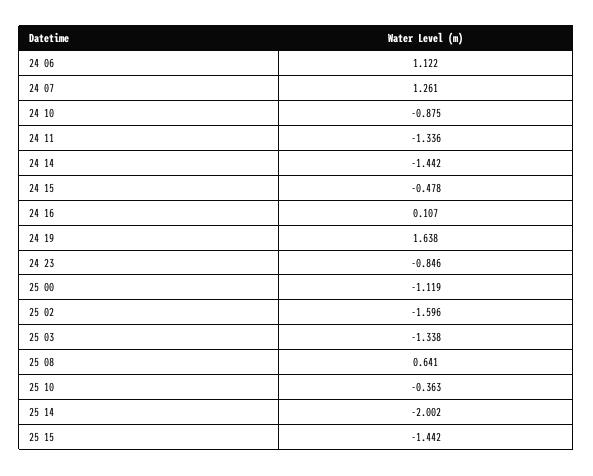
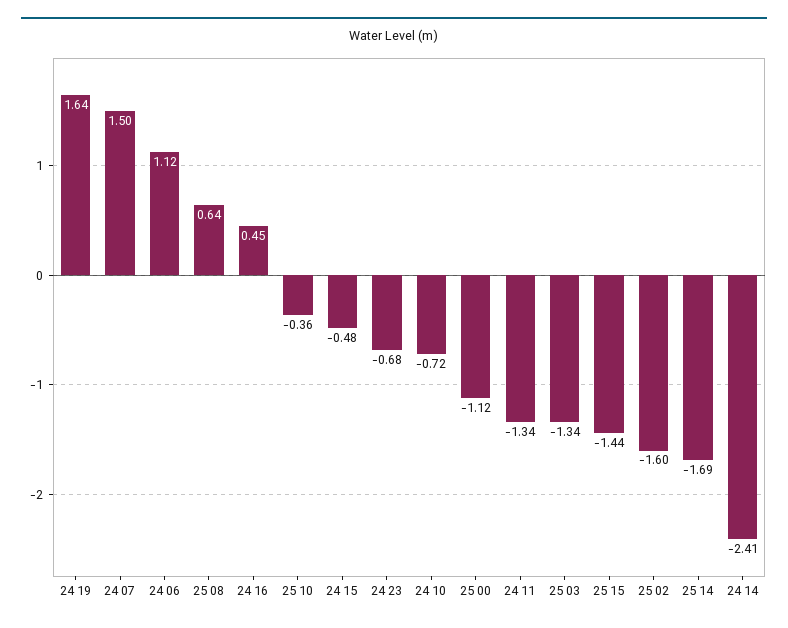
24 07: 1.261 -> 1.5
24 10: -0.875 -> -0.72
24 14: -1.442 -> -2.41
24 16: 0.107 -> 0.45
24 23: -0.846 -> -0.68
25 14: -2.002 -> -1.69

